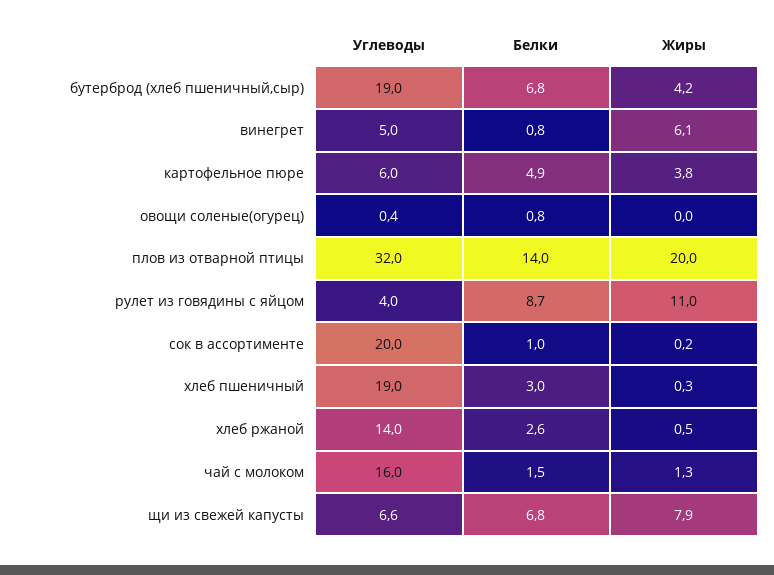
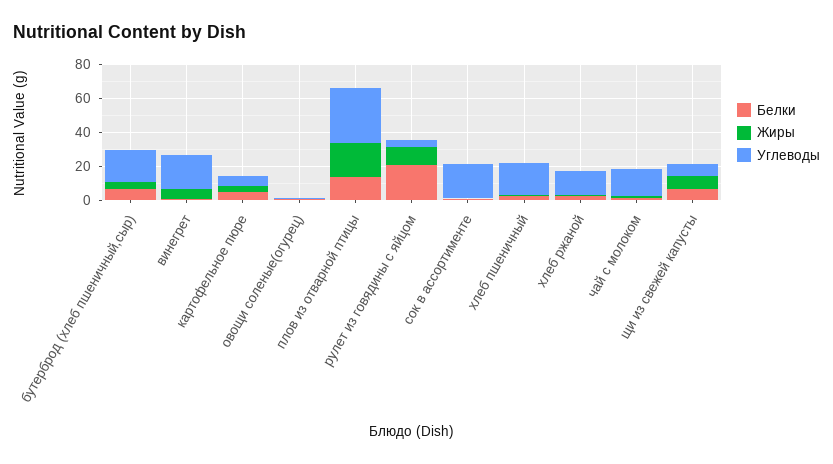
Углеводы, винегрет: 5 -> 20
Белки, рулет из говядины с яйцом: 8.7 -> 20

